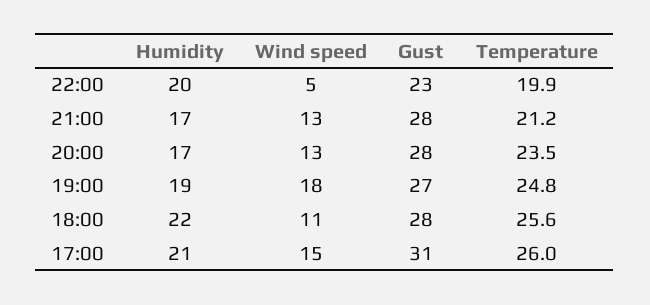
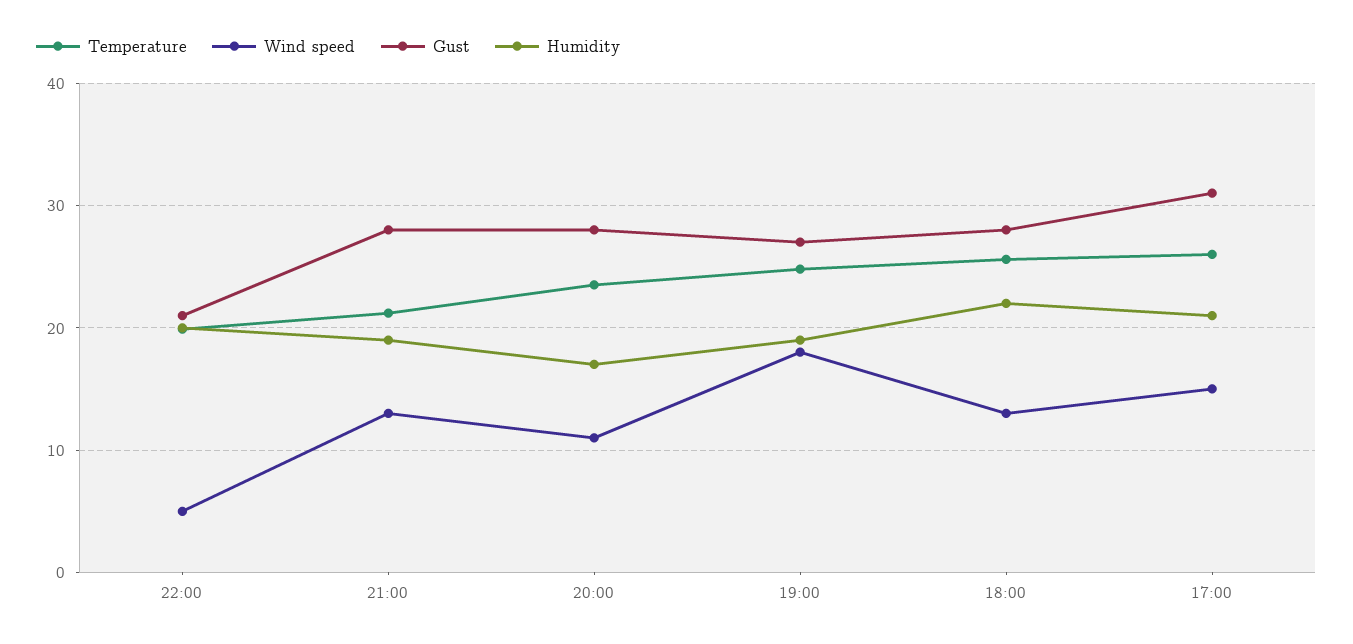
Gust, 22:00: 23 -> 21
Humidity, 21:00: 17 -> 19
Wind speed, 20:00: 13 -> 11
Wind speed, 18:00: 11 -> 13

